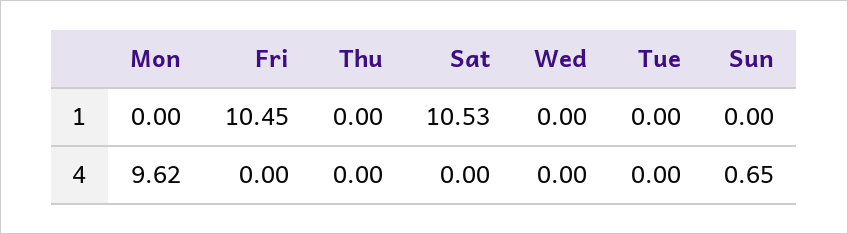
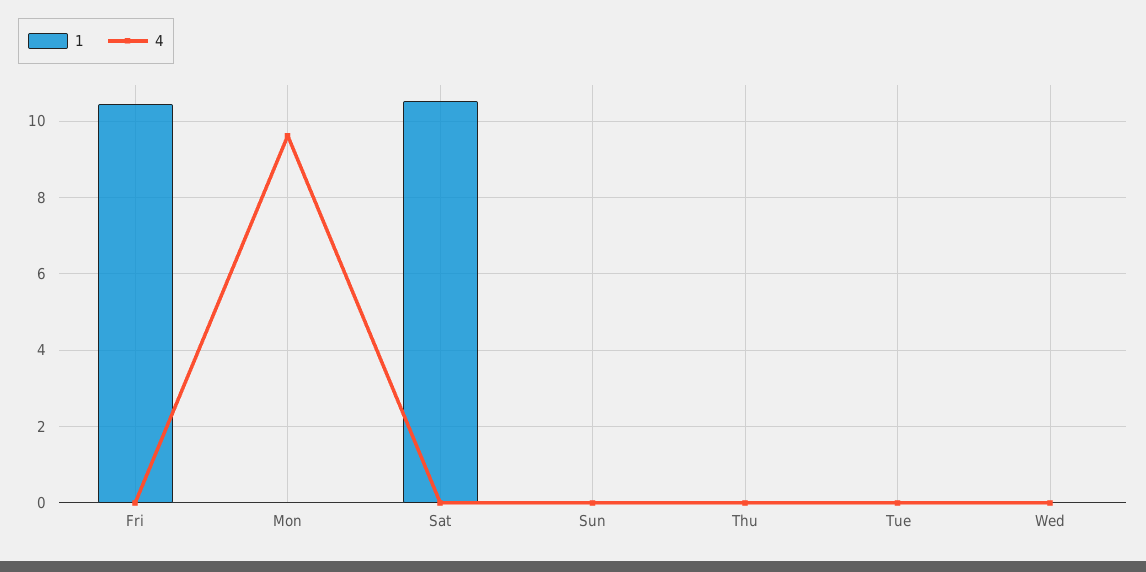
4, Sun: 0.65 -> 0

